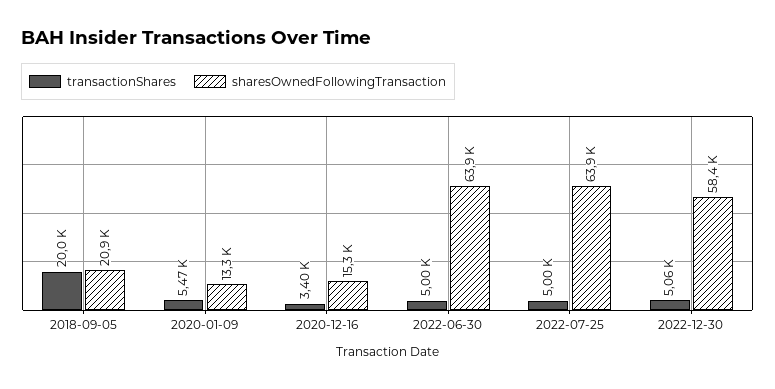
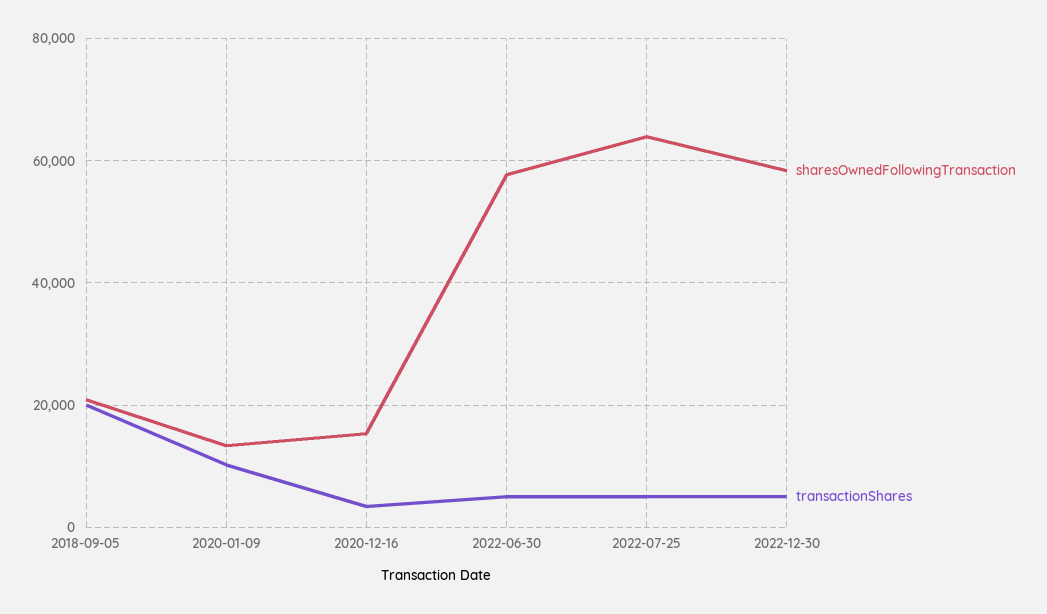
transactionShares, 2020-01-09: 5470 -> 10000
sharesOwnedFollowingTransaction, 2022-06-30: 63900 -> 58000

